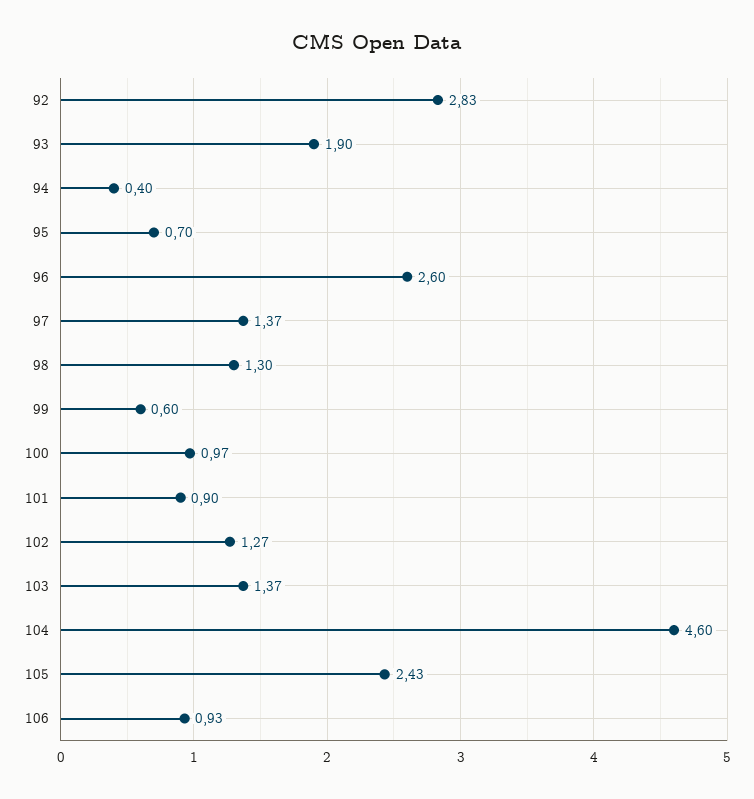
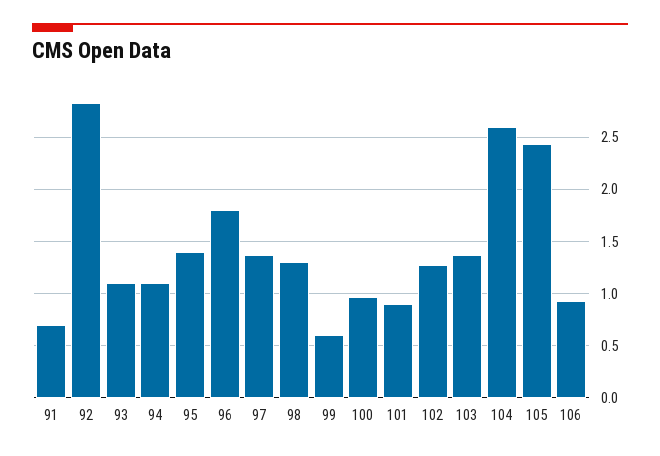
93: 1.9 -> 1.1
94: 0.4 -> 1.1
95: 0.7 -> 1.4
96: 2.6 -> 1.8
104: 4.6 -> 2.6
91: none -> 0.7

